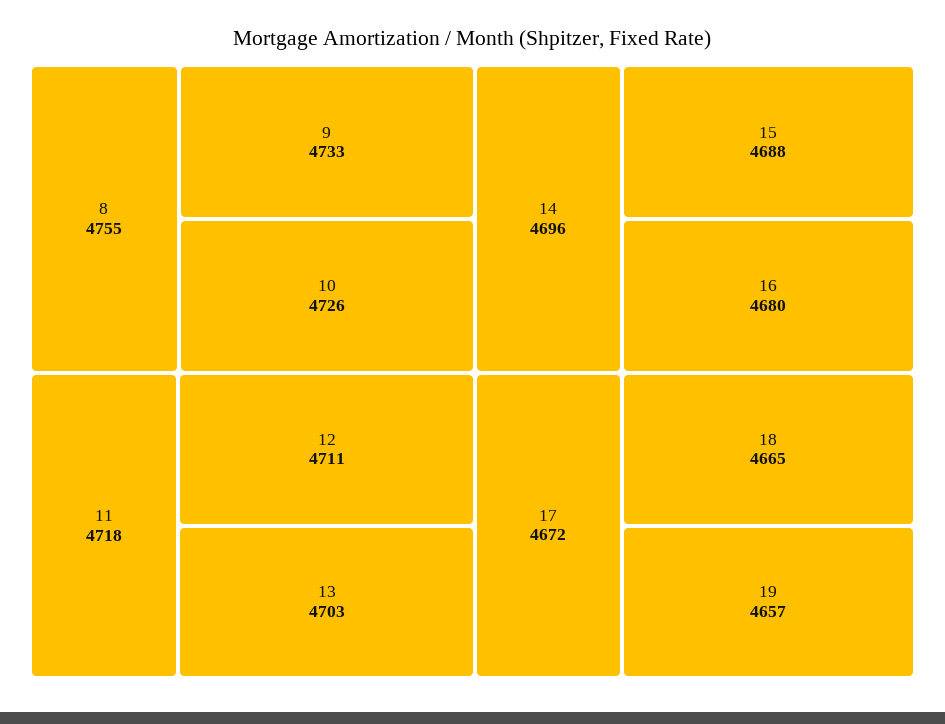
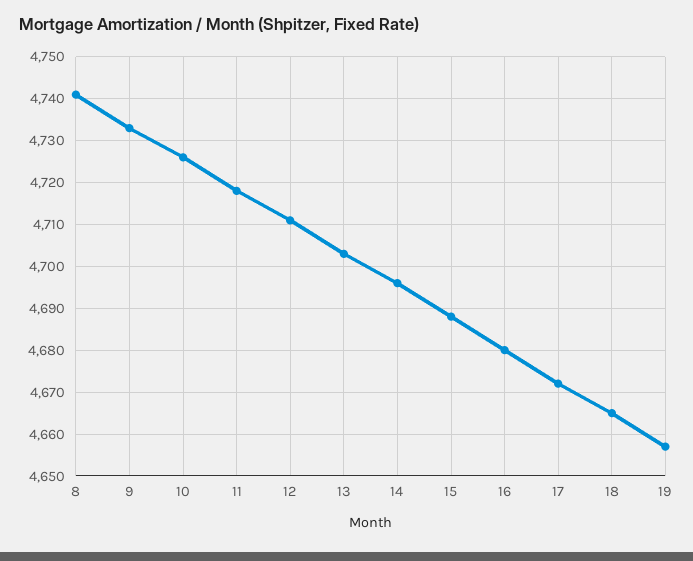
8: 4755 -> 4740

